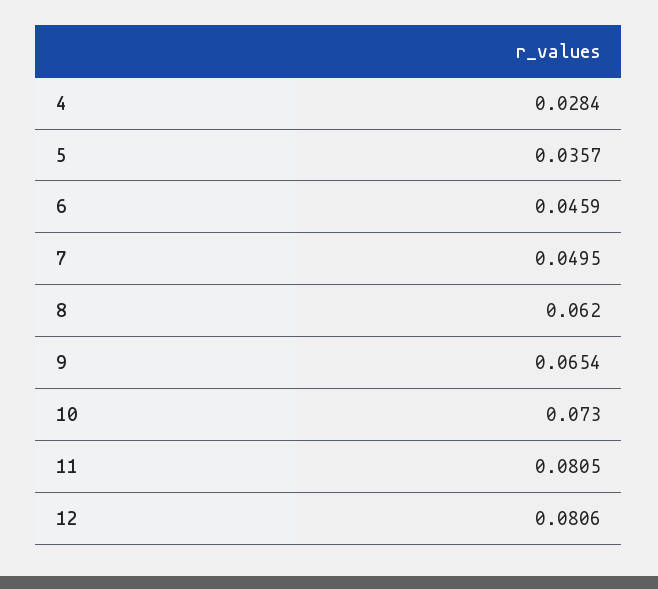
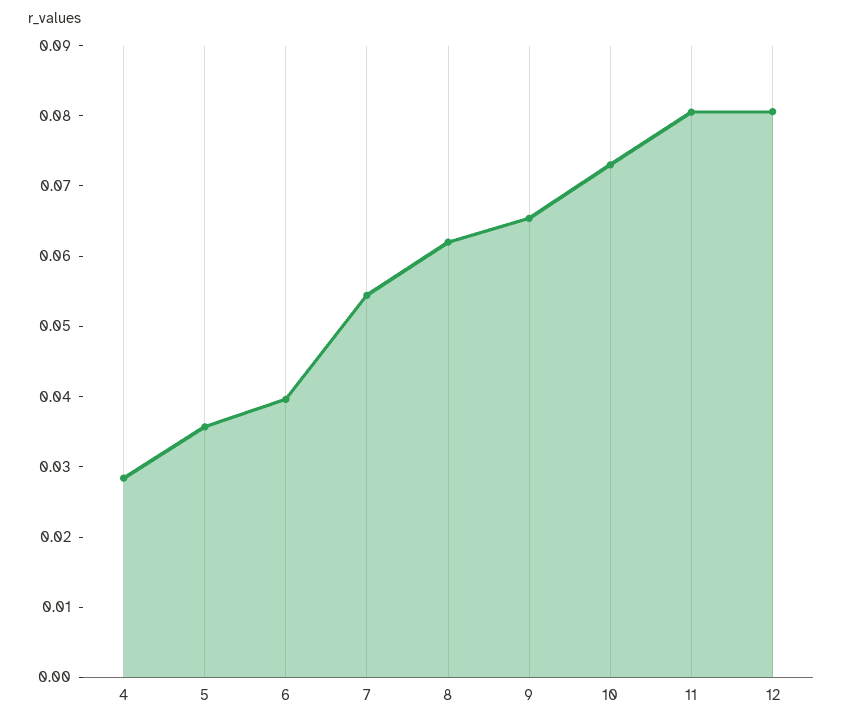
6: 0.0459 -> 0.04
7: 0.0495 -> 0.054

